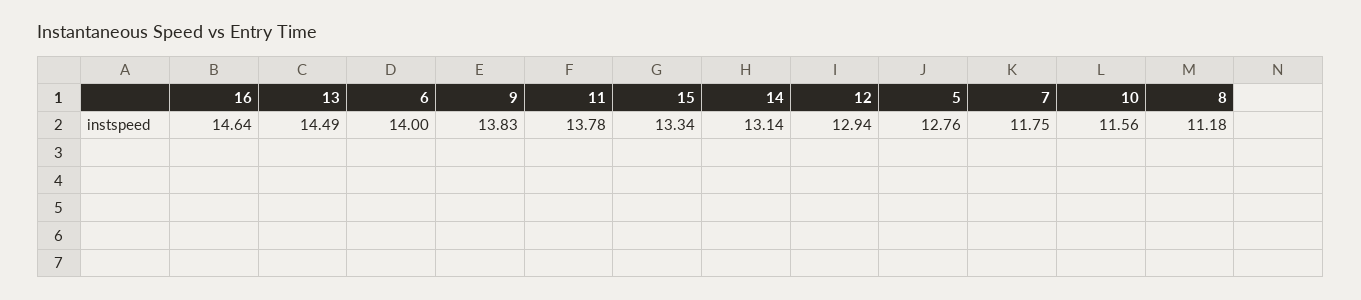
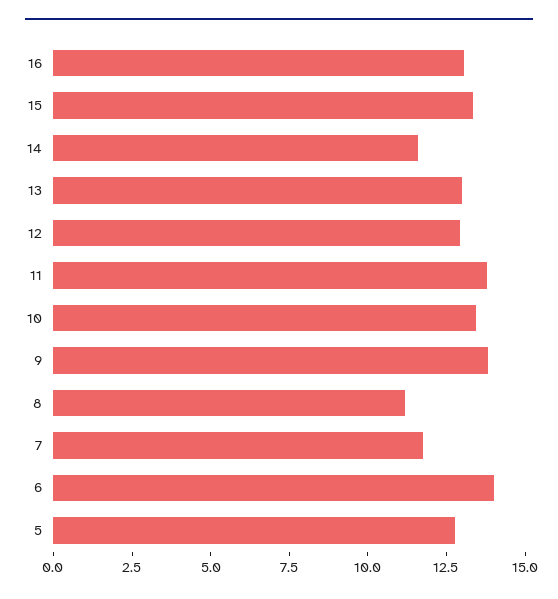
16: 14.64 -> 13
13: 14.49 -> 13
14: 13.14 -> 11.5
10: 11.56 -> 13.5

